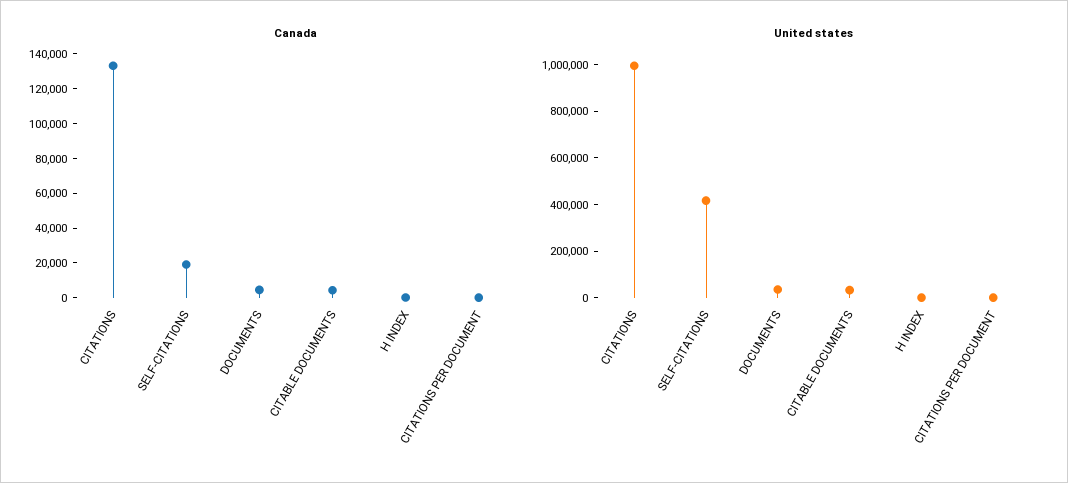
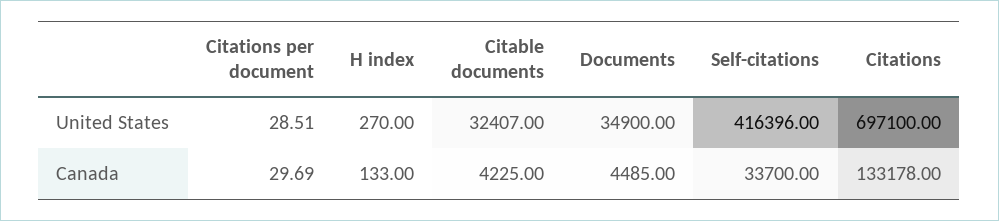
Canada, SELF-CITATIONS: 20000 -> 33700
United states, CITATIONS: 1000000 -> 697100

